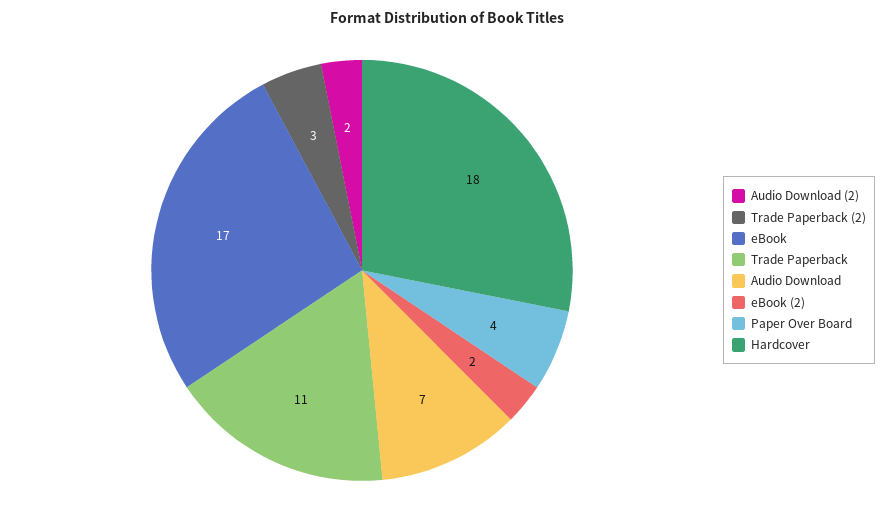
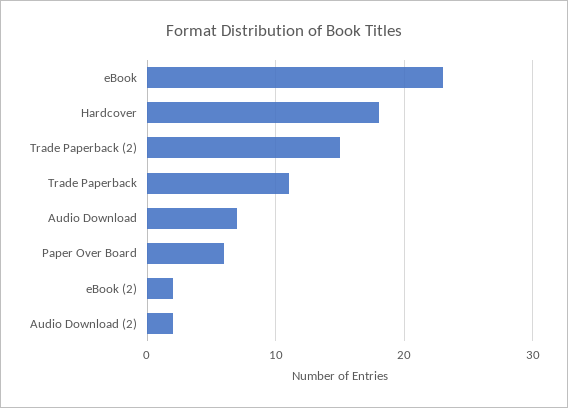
Trade Paperback (2): 3 -> 15
eBook: 17 -> 23
Paper Over Board: 4 -> 6

